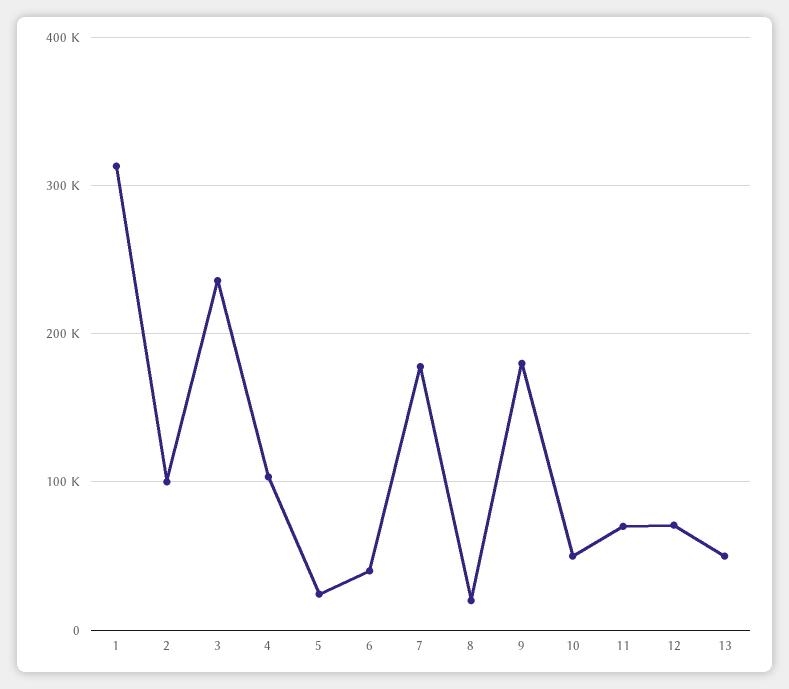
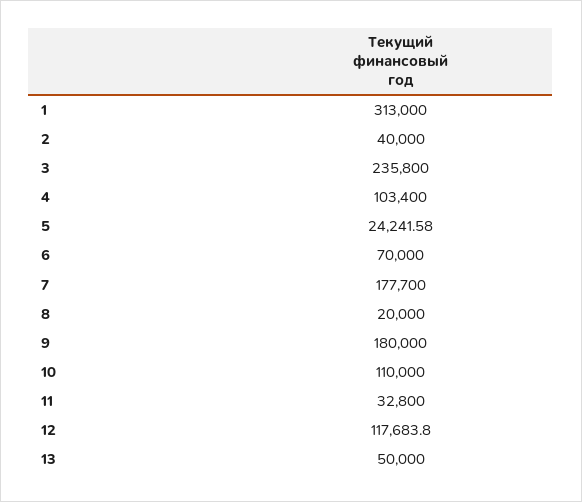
2: 100000 -> 40000
6: 40000 -> 70000
10: 50000 -> 110000
11: 70000 -> 32800
12: 70000 -> 117683.8

